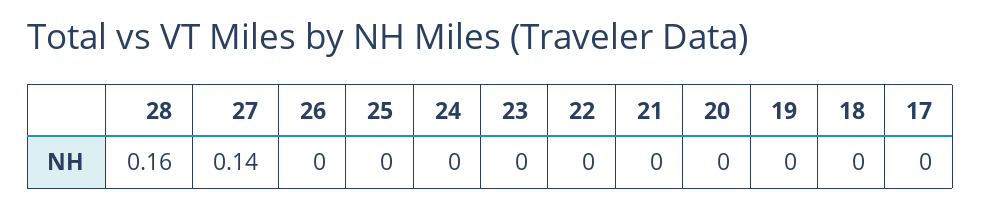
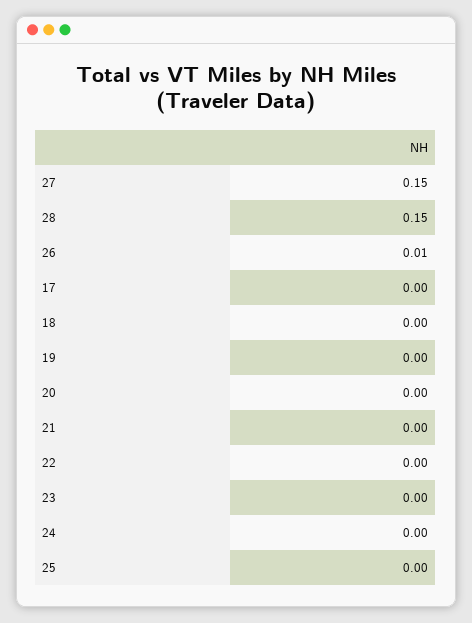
28: 0.16 -> 0.15
27: 0.14 -> 0.15
26: 0 -> 0.01

